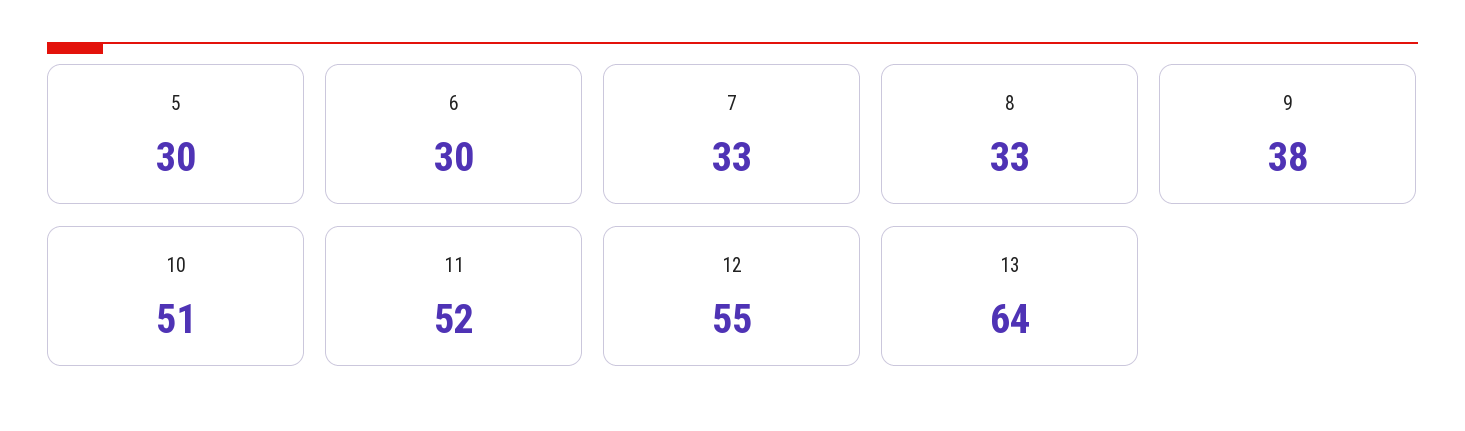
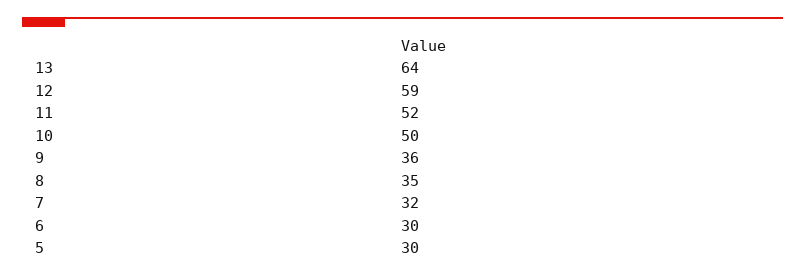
7: 33 -> 32
8: 33 -> 35
9: 38 -> 36
10: 51 -> 50
12: 55 -> 59

